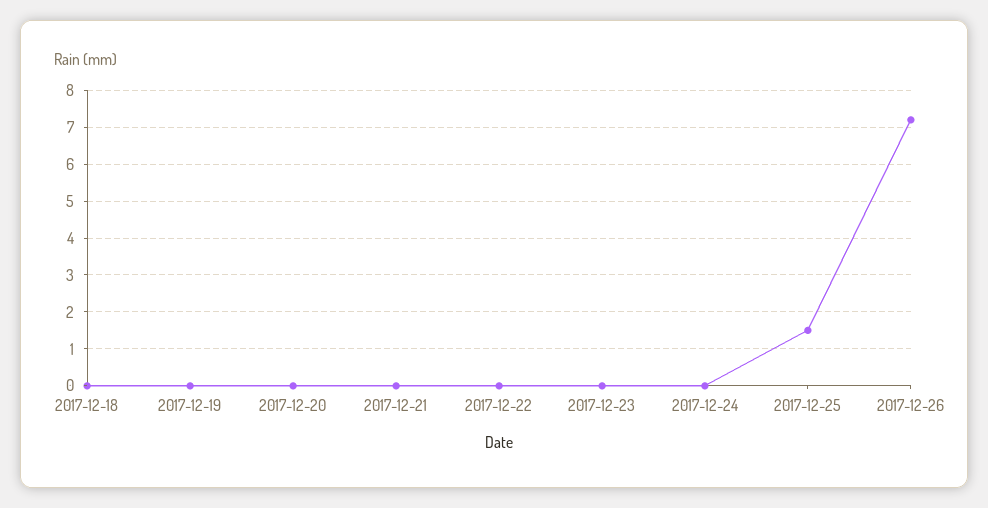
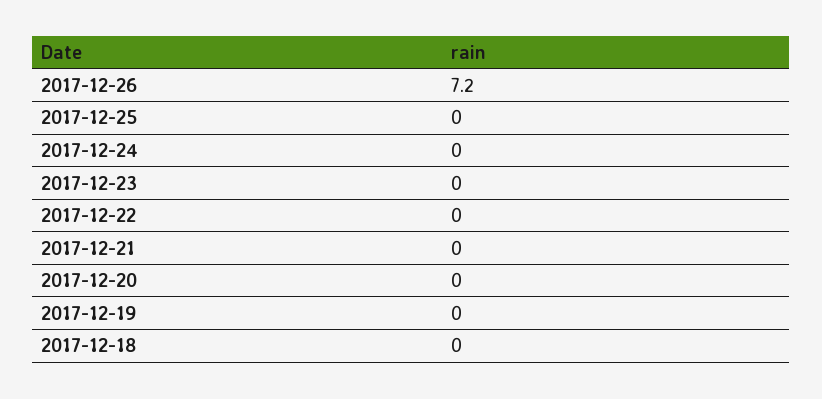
2017-12-25: 1.5 -> 0

